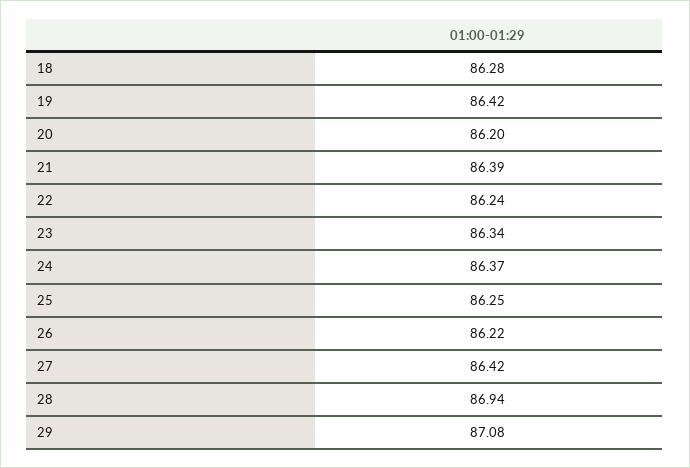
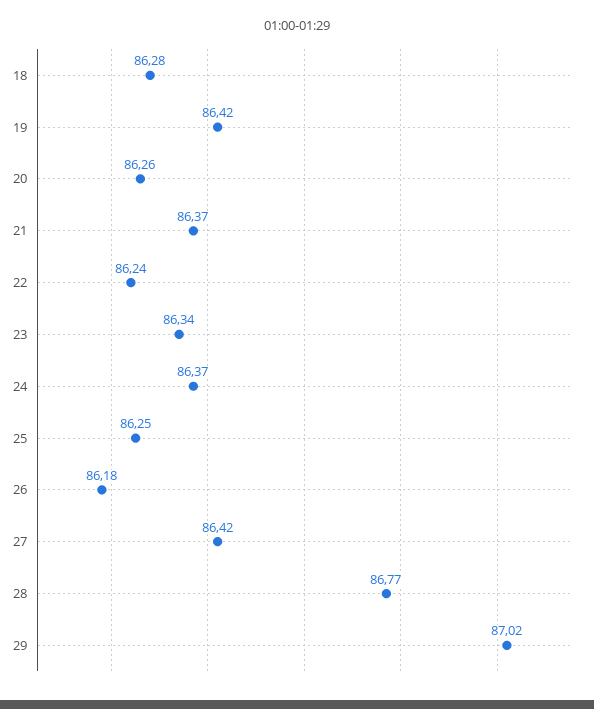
20: 86.2 -> 86.26
21: 86.39 -> 86.37
26: 86.22 -> 86.18
28: 86.94 -> 86.77
29: 87.08 -> 87.02

